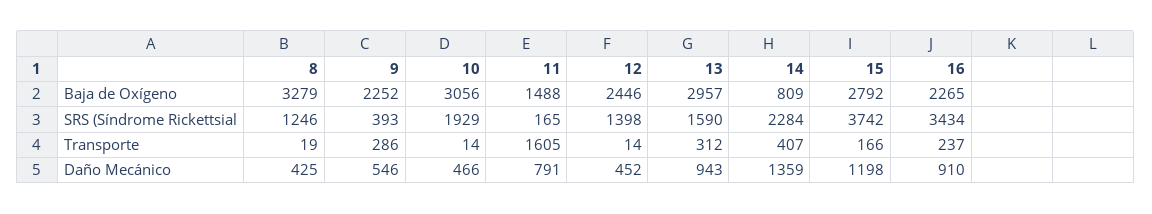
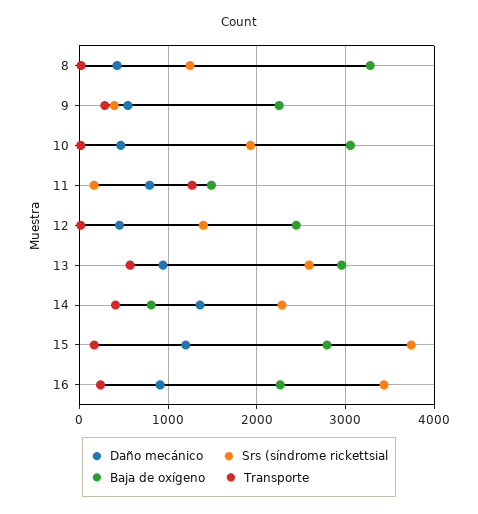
SRS (Síndrome Rickettsial, 13: 1590 -> 2600
Transporte, 11: 1605 -> 1300
Transporte, 13: 312 -> 600

